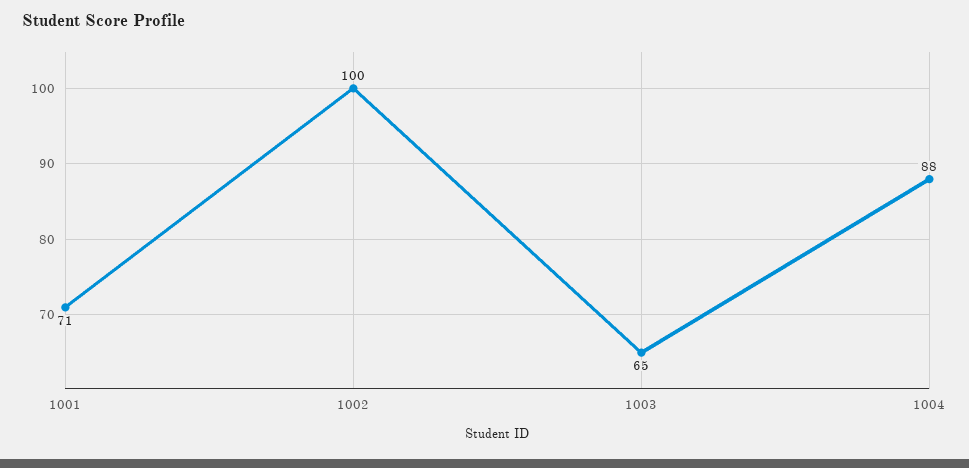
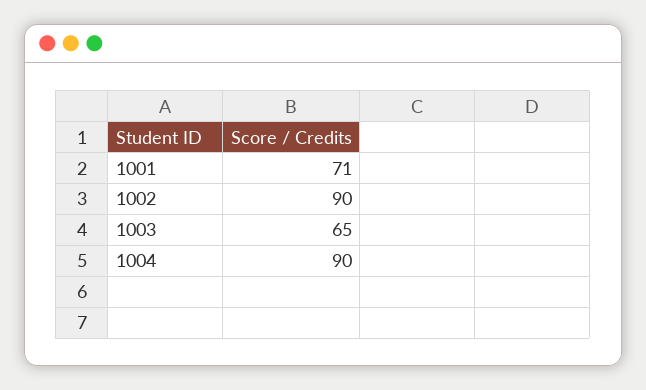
1002: 100 -> 90
1004: 88 -> 90

